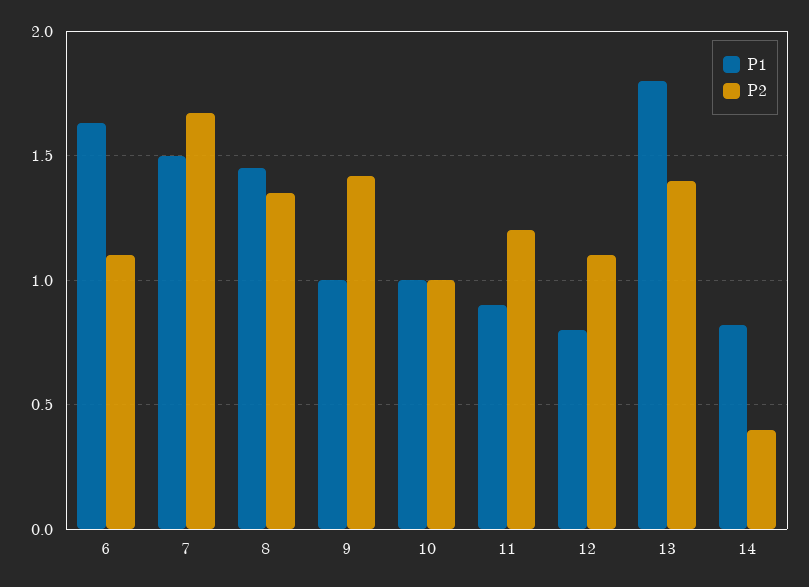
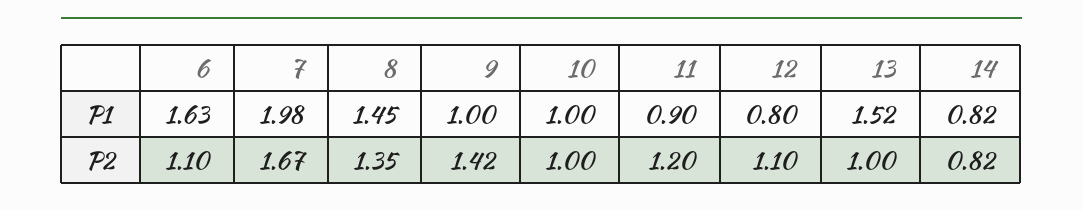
P1, 7: 1.5 -> 1.98
P1, 13: 1.8 -> 1.52
P2, 13: 1.4 -> 1
P2, 14: 0.4 -> 0.82

